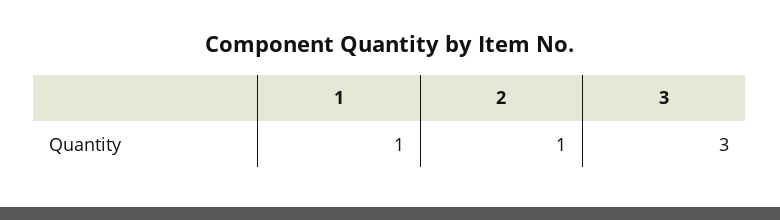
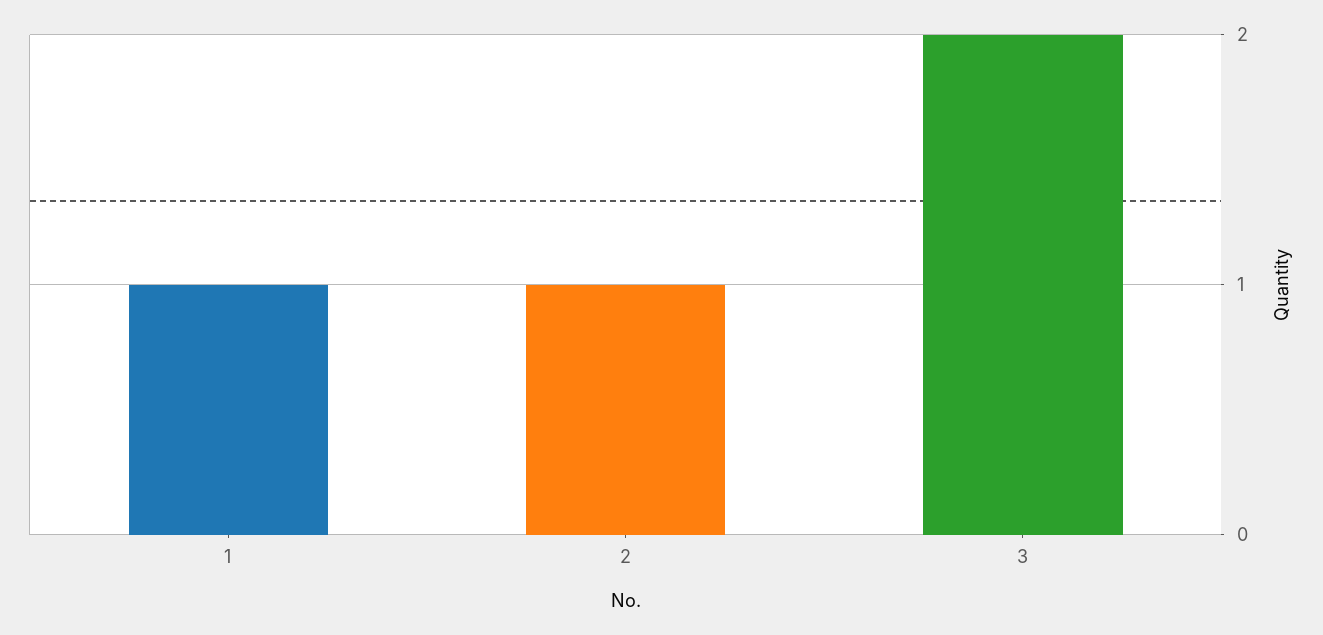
3: 3 -> 2

